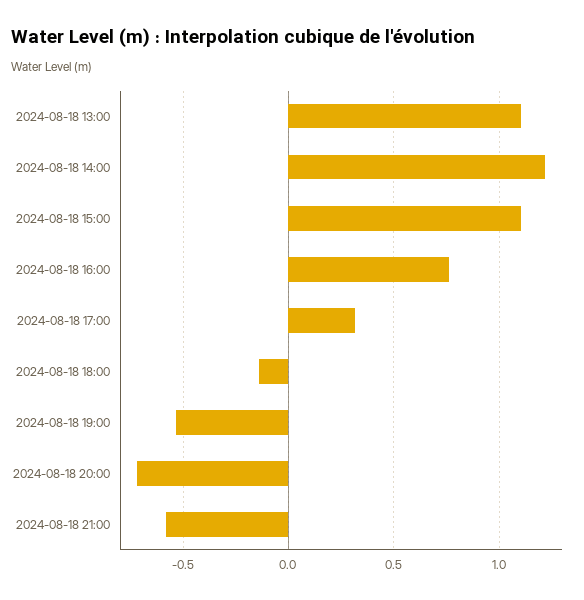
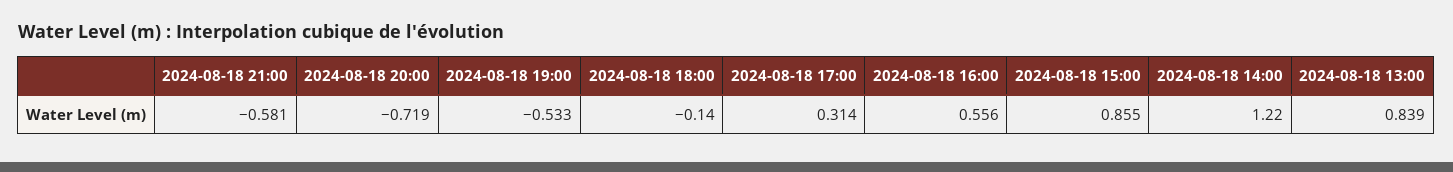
2024-08-18 13:00: 1.1 -> 0.839
2024-08-18 15:00: 1.1 -> 0.855
2024-08-18 16:00: 0.75 -> 0.556

